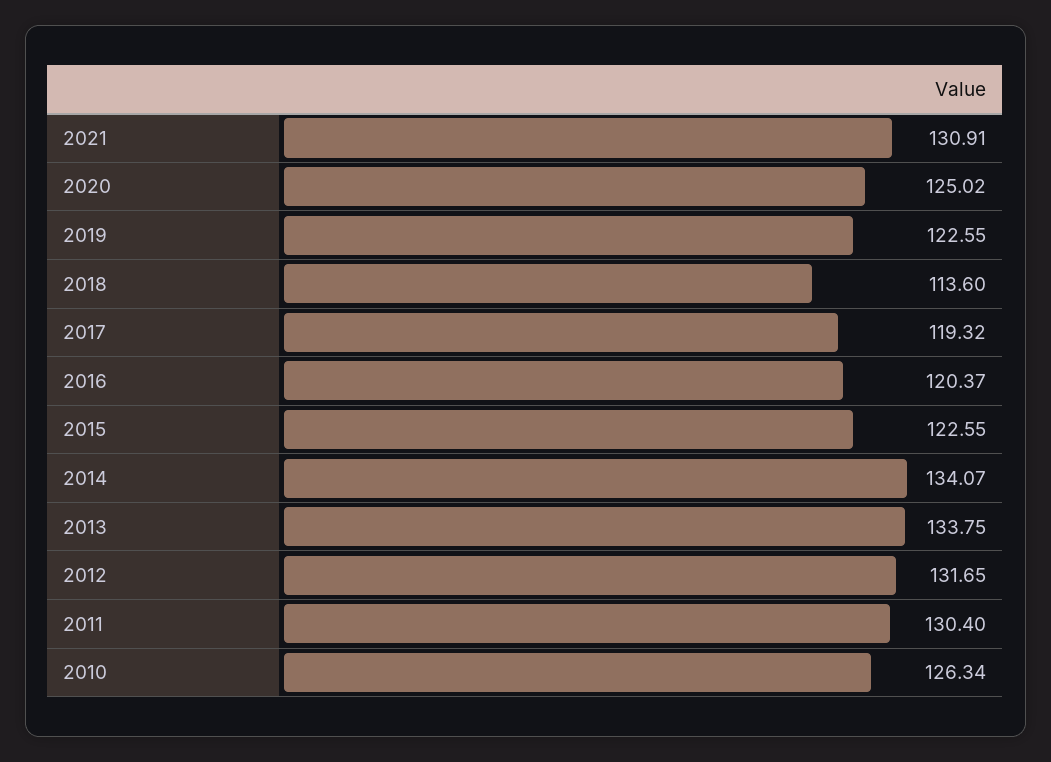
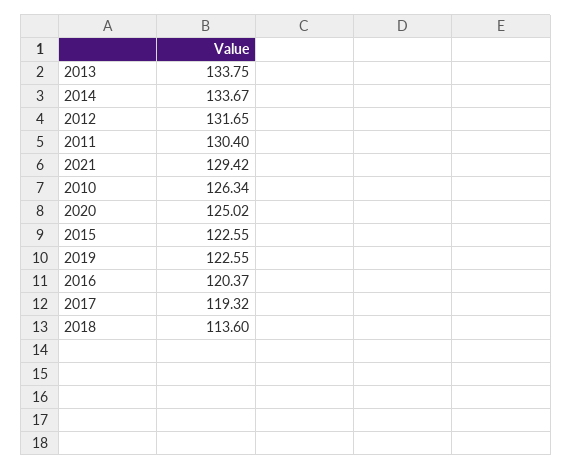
2021: 130.91 -> 129.42
2014: 134.07 -> 133.67

